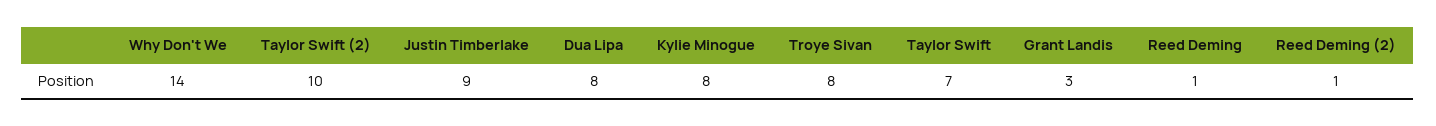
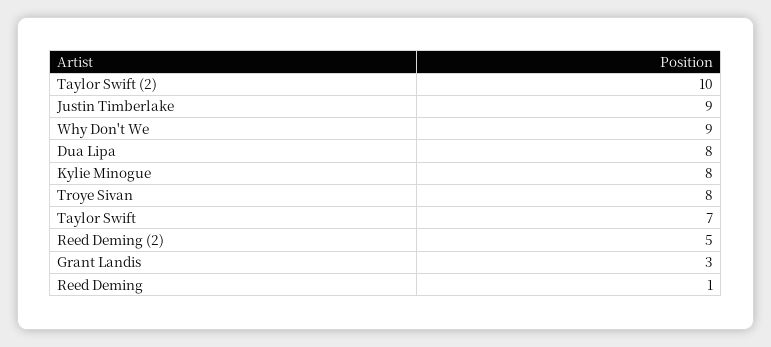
Why Don't We: 14 -> 9
Reed Deming (2): 1 -> 5

